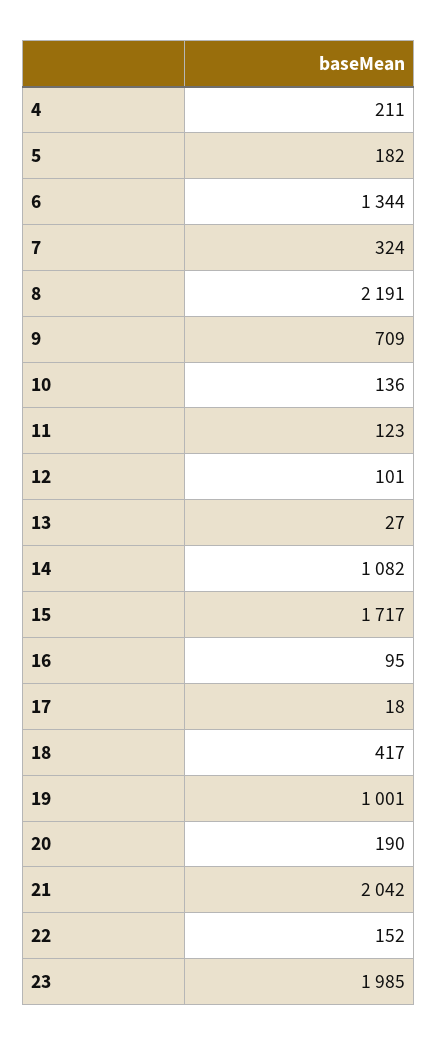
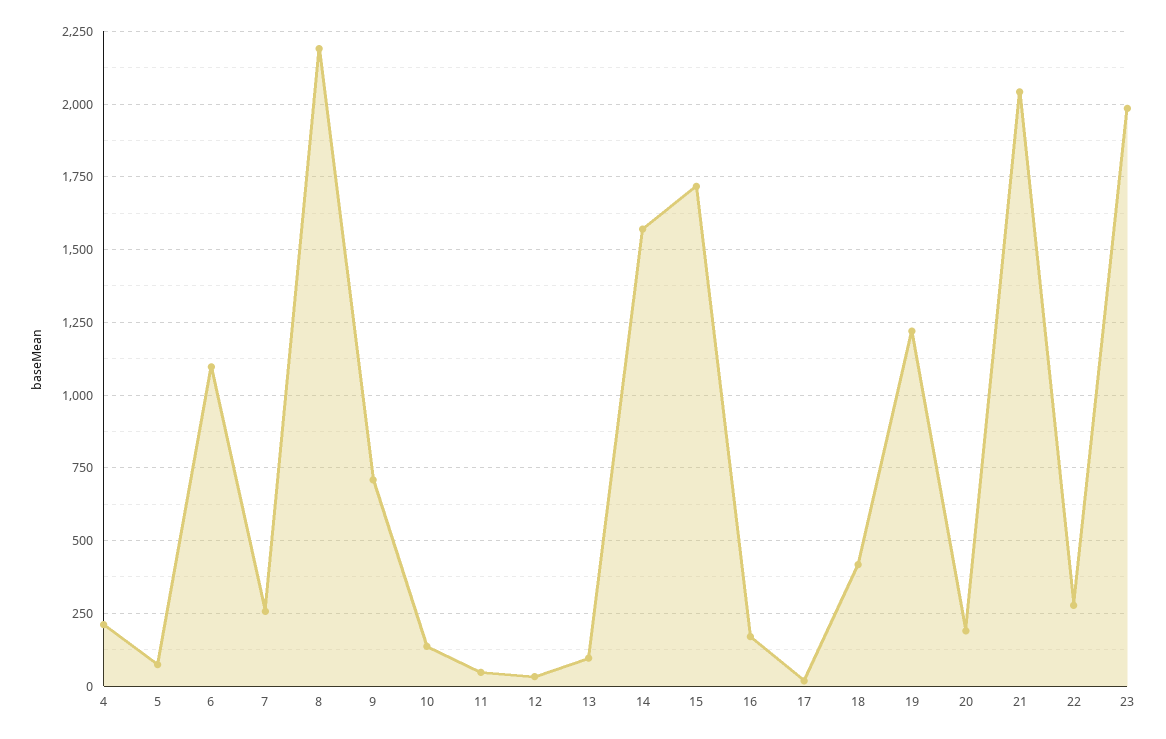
5: 182 -> 75
6: 1344 -> 1100
7: 324 -> 250
11: 123 -> 50
12: 101 -> 25
13: 27 -> 100
14: 1082 -> 1575
16: 95 -> 175
19: 1001 -> 1225
22: 152 -> 275

